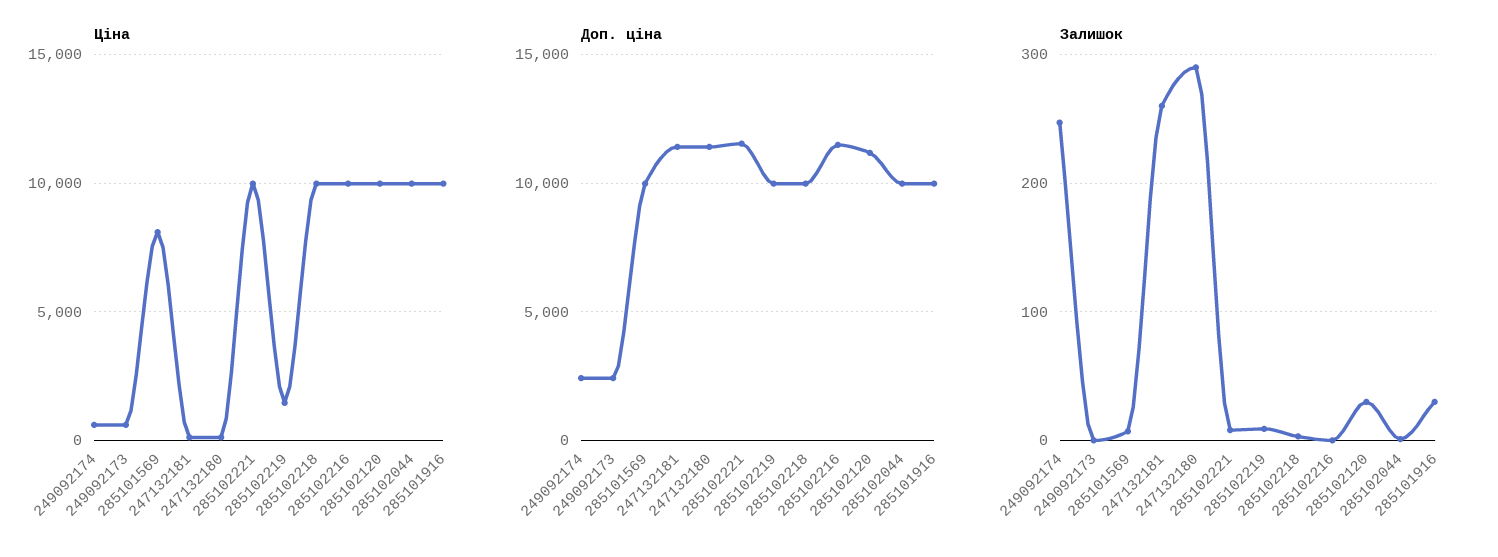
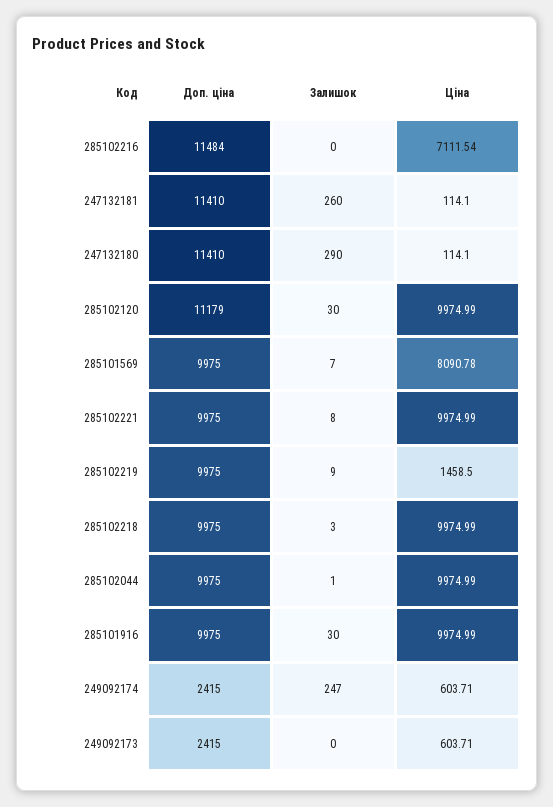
Ціна, 285102216: 10000 -> 7111.54
Доп. ціна, 285102221: 11500 -> 9975

